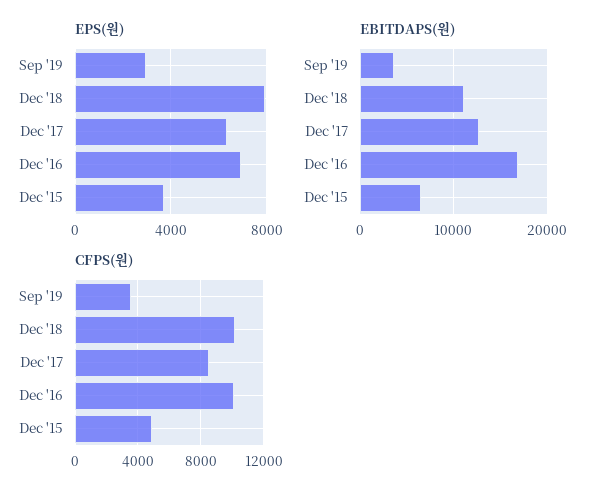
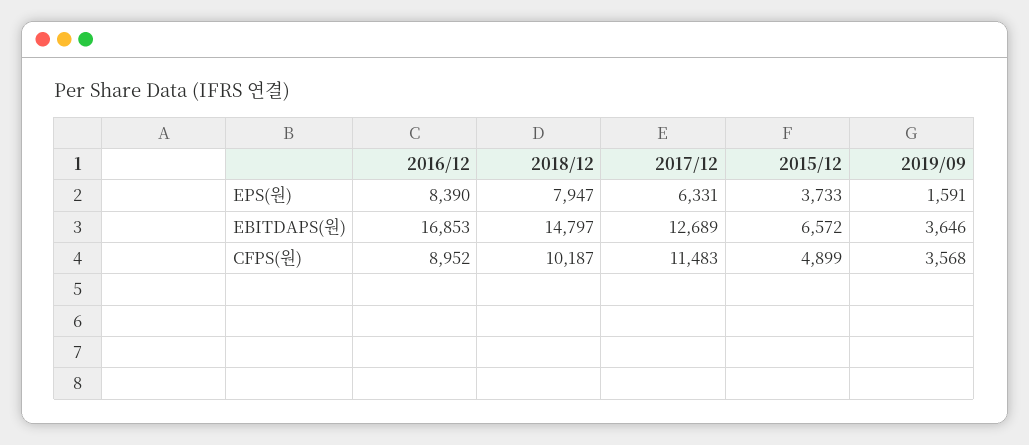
EPS(원), Sep '19: 3000 -> 1591
EPS(원), Dec '16: 7000 -> 8390
EBITDAPS(원), Dec '18: 11000 -> 14797
CFPS(원), Dec '17: 8500 -> 11483
CFPS(원), Dec '16: 10000 -> 8952

